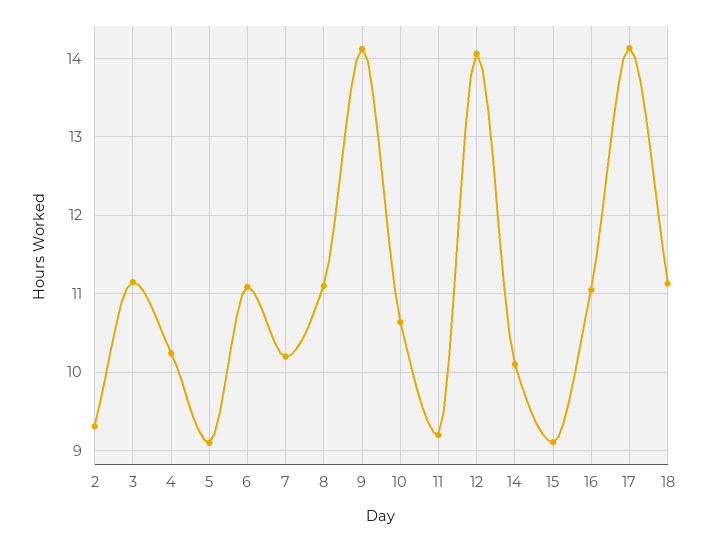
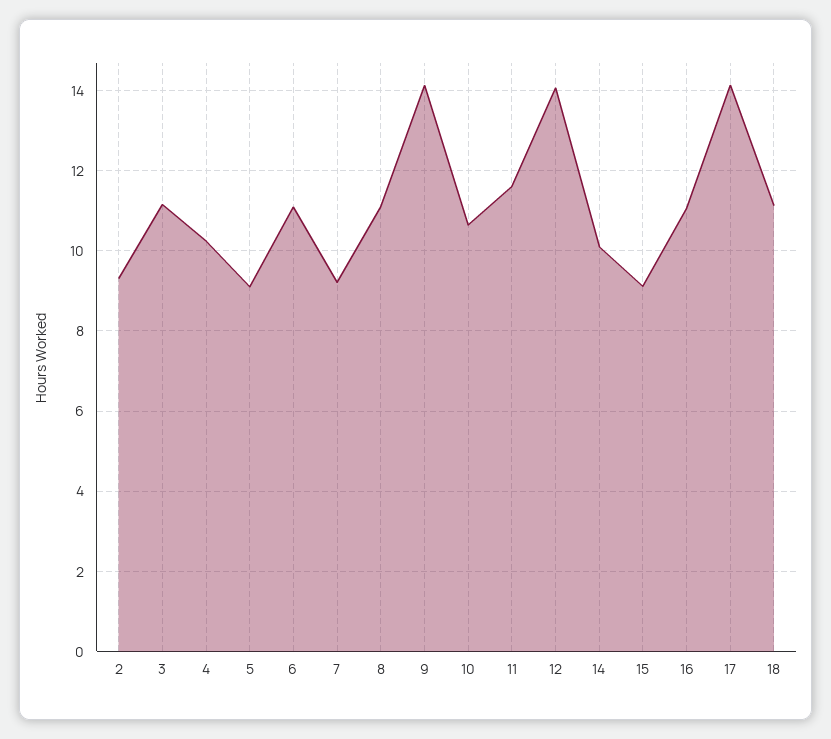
7: 10.2 -> 9.2
11: 9.2 -> 11.6

